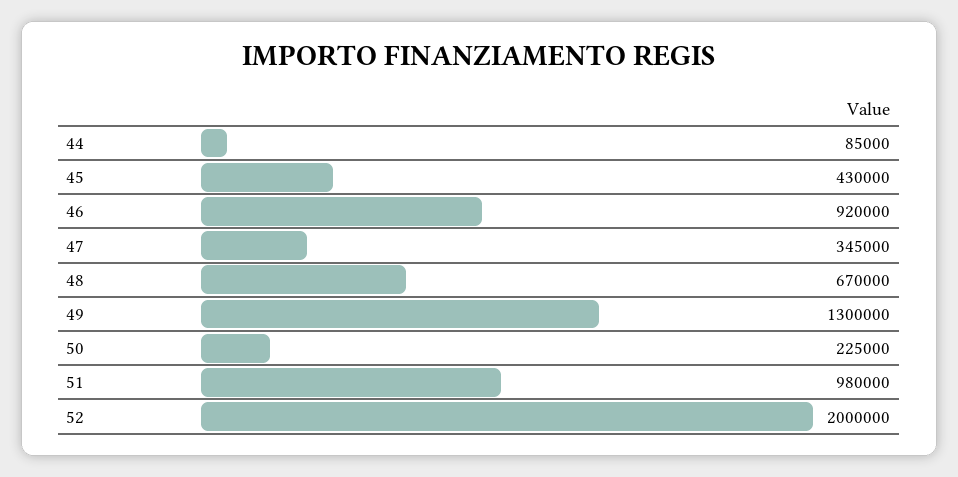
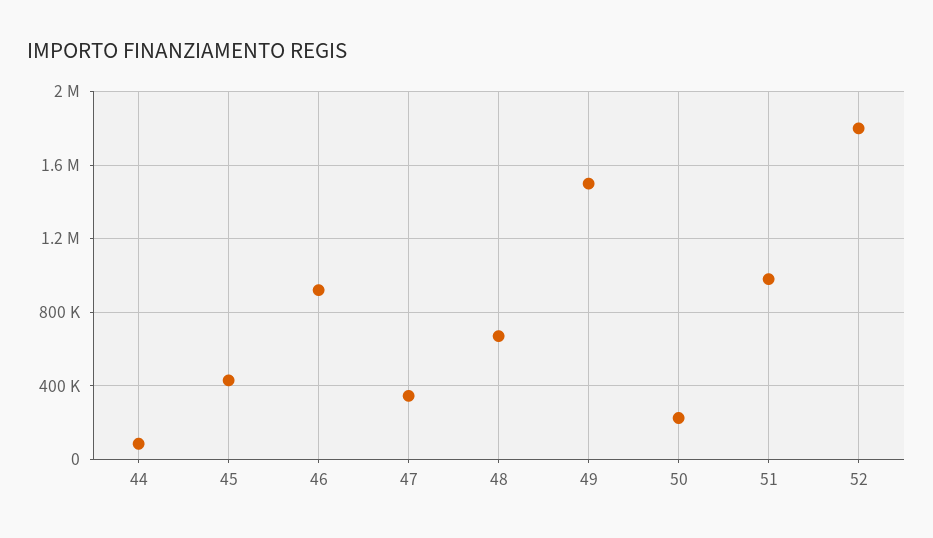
49: 1300000 -> 1500000
52: 2000000 -> 1800000

